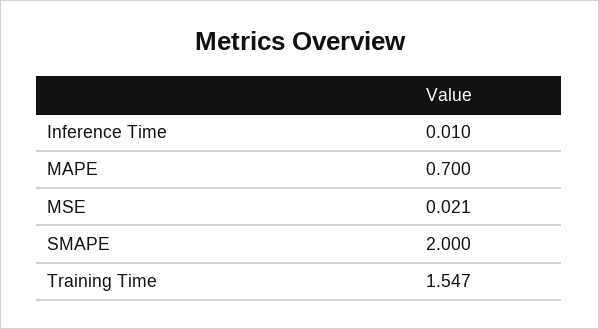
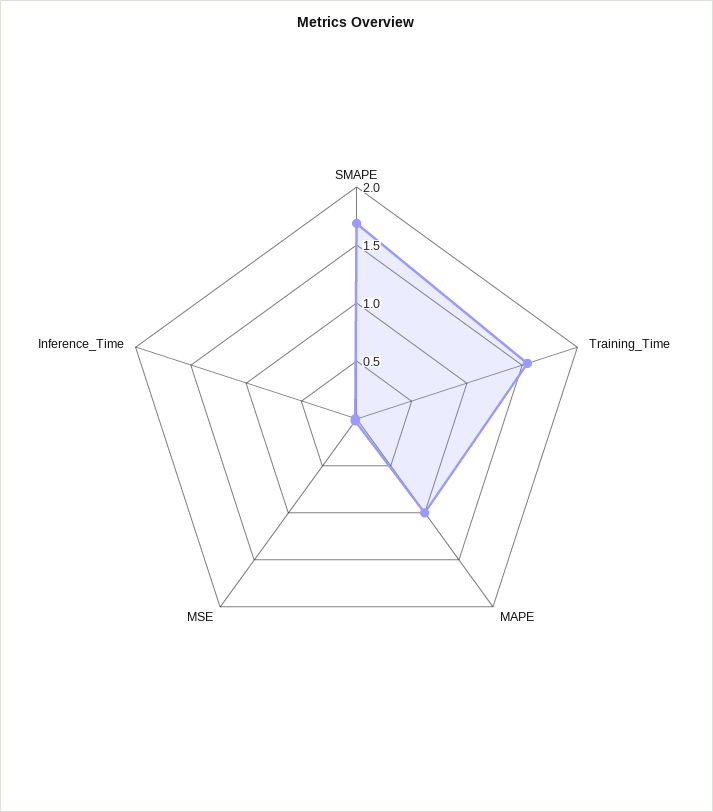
MAPE: 0.7 -> 1
SMAPE: 2 -> 1.7

